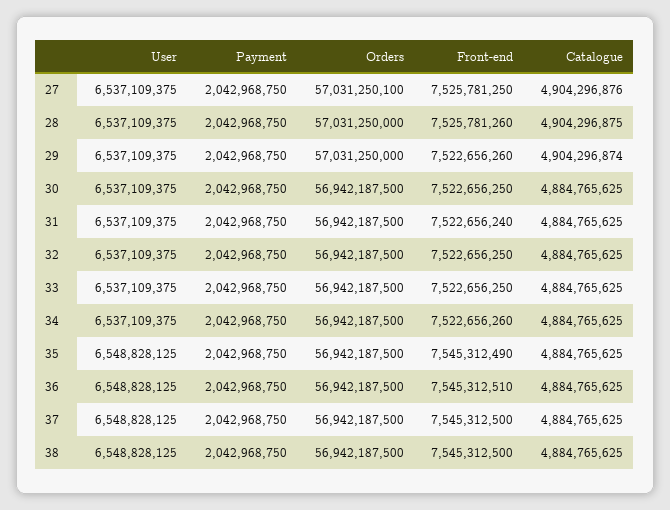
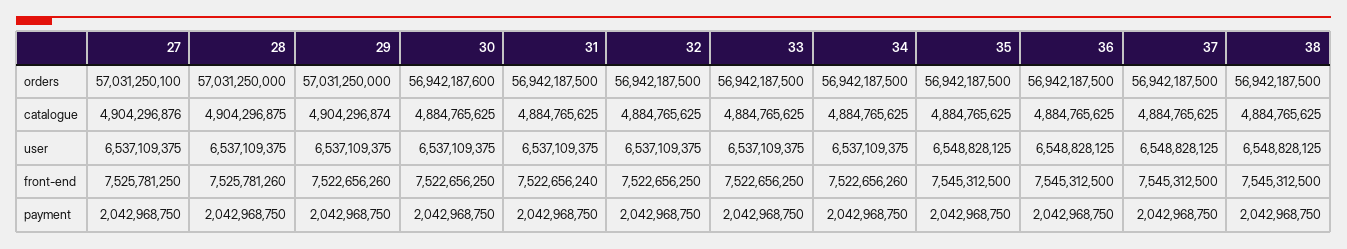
Orders, 30: 56942187500 -> 56942187600
Front-end, 35: 7545312490 -> 7545312500
Front-end, 36: 7545312510 -> 7545312500

